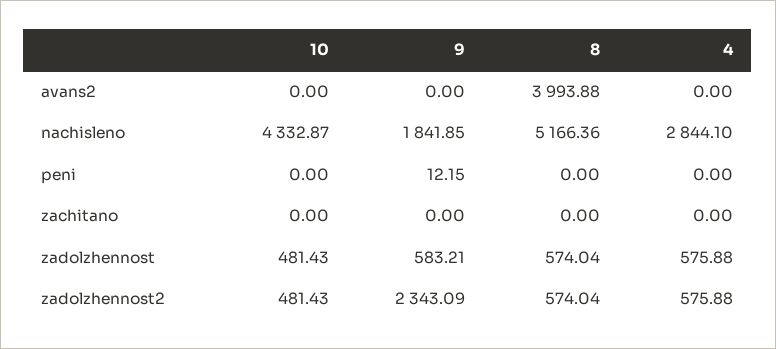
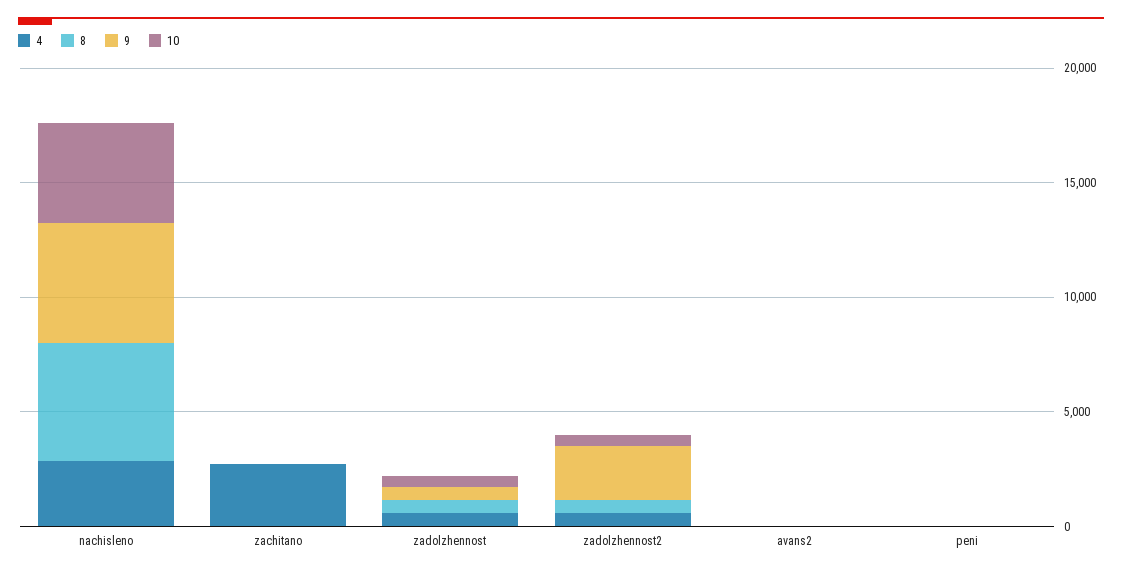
8, avans2: 3993.88 -> 0
9, nachisleno: 1841.85 -> 5000
4, zachitano: 0 -> 3000

